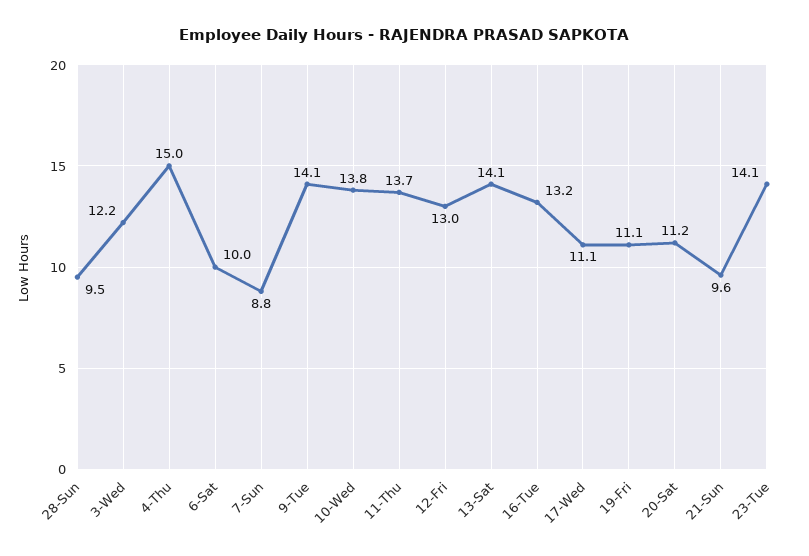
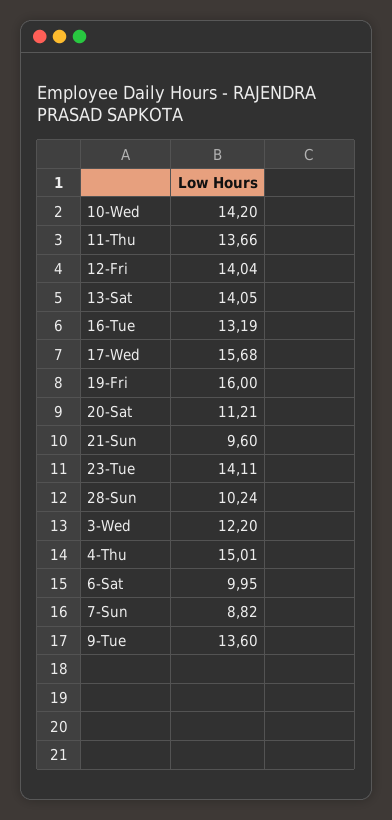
28-Sun: 9.5 -> 10.24
9-Tue: 14.1 -> 13.6
10-Wed: 13.8 -> 14.2
12-Fri: 13 -> 14.04
17-Wed: 11.1 -> 15.68
19-Fri: 11.1 -> 16

